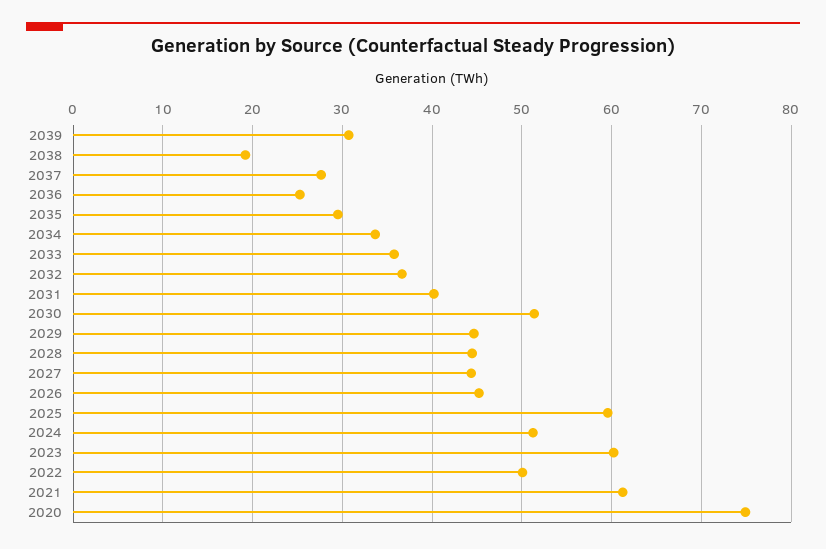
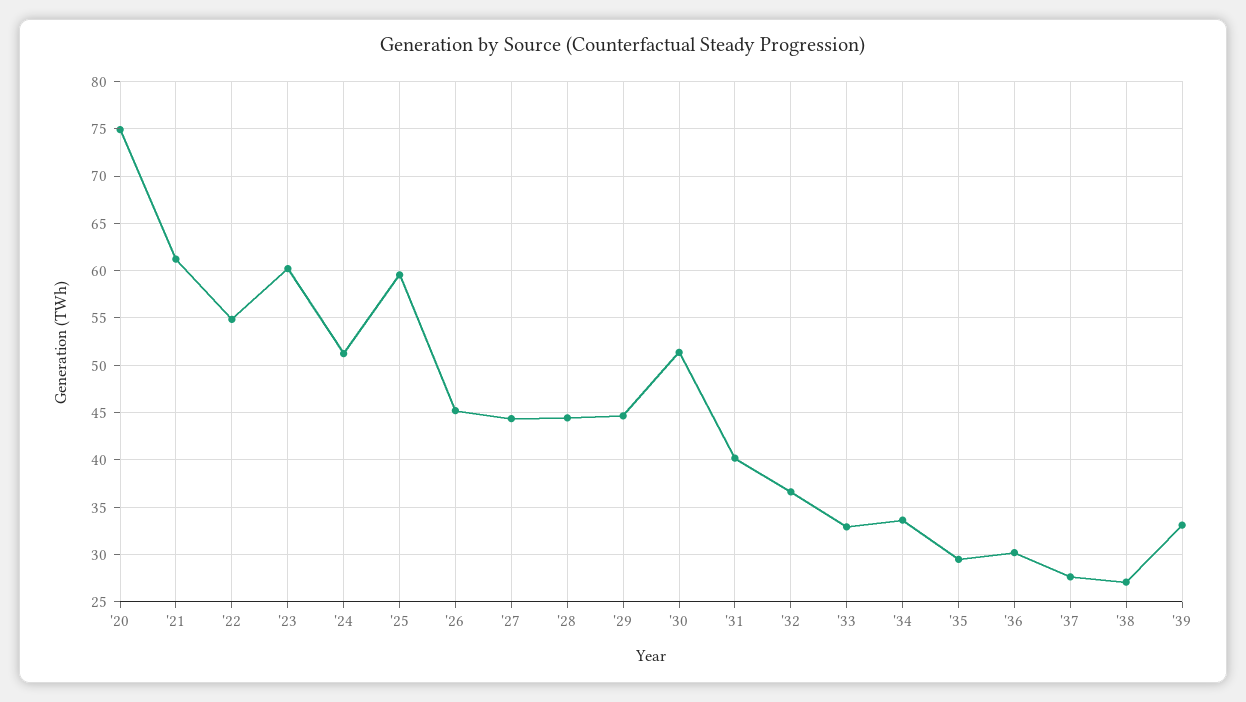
2039: 31 -> 33
2038: 19 -> 27
2036: 25 -> 30
2033: 36 -> 33
2022: 50 -> 55

